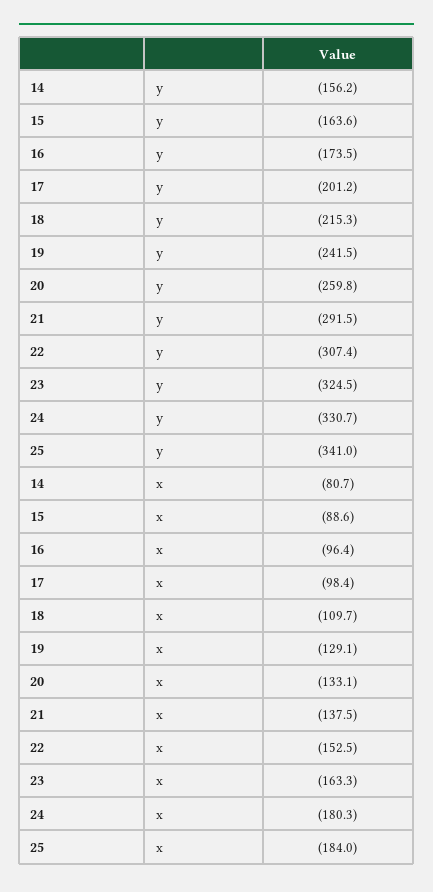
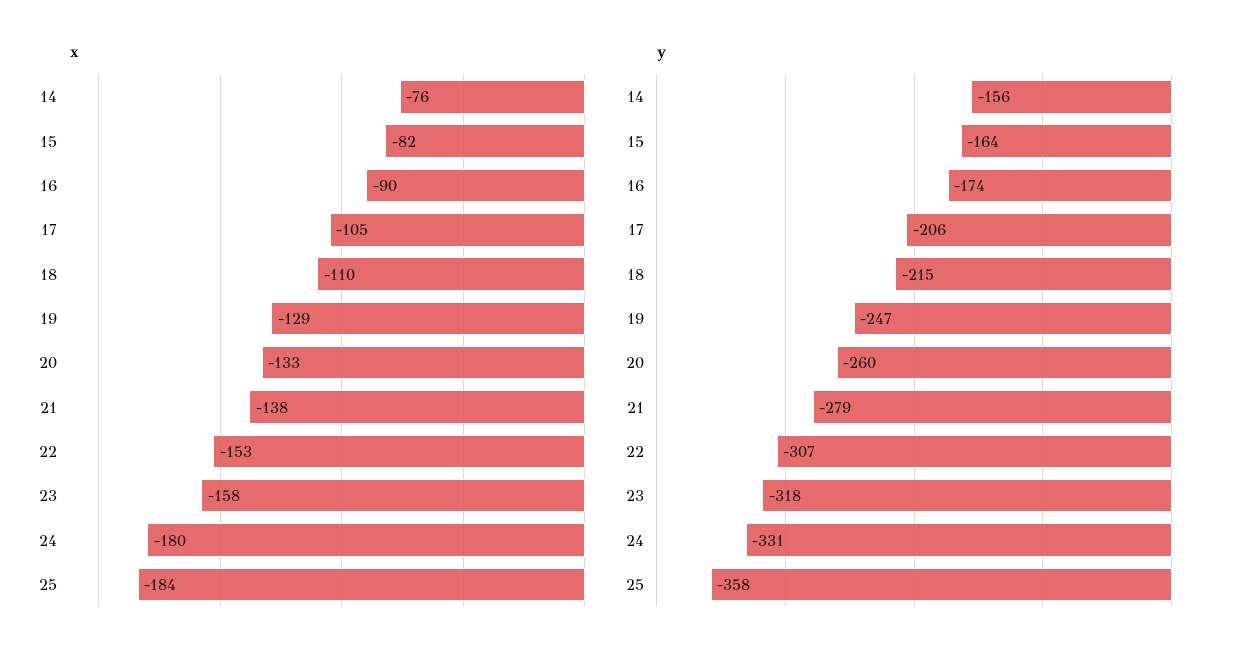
y, 17: -201.2 -> -206
y, 19: -241.5 -> -247
y, 21: -291.5 -> -279
y, 23: -324.5 -> -318
y, 25: -341 -> -358
x, 14: -80.7 -> -76
x, 15: -88.6 -> -82
x, 16: -96.4 -> -90
x, 17: -98.4 -> -105
x, 23: -163.3 -> -158

